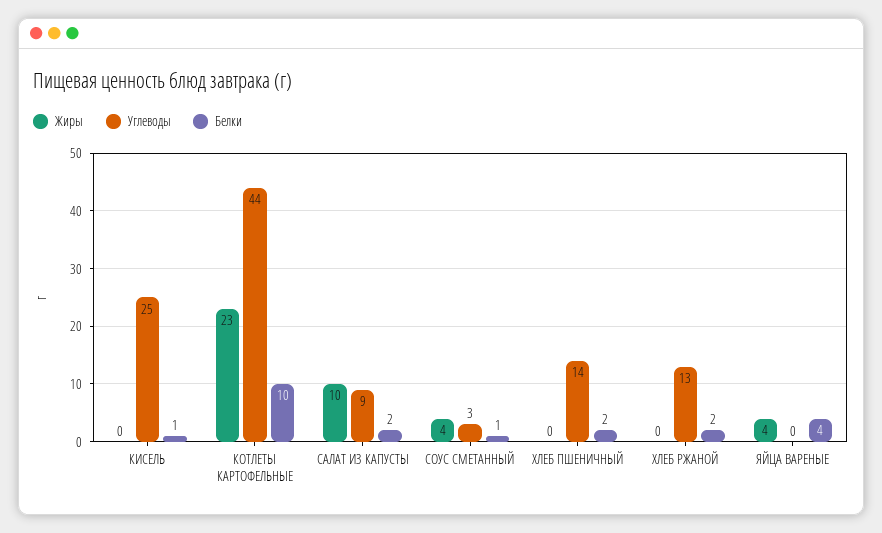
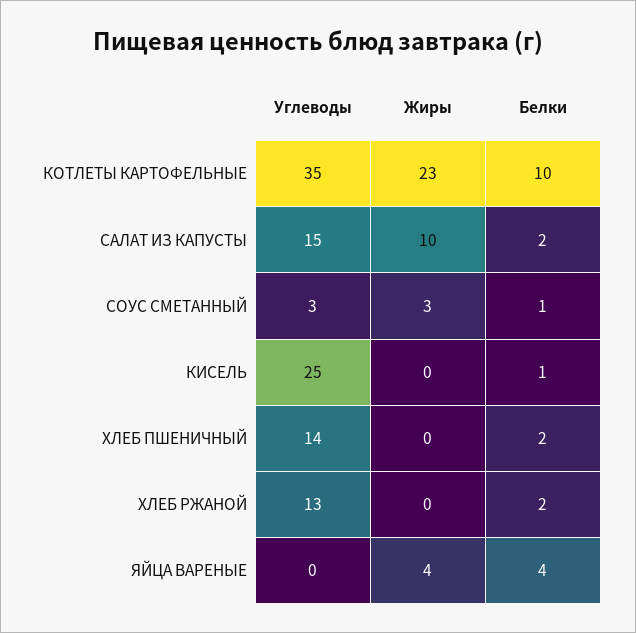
Углеводы, КОТЛЕТЫ КАРТОФЕЛЬНЫЕ: 44 -> 35
Углеводы, САЛАТ ИЗ КАПУСТЫ: 9 -> 15
Жиры, СОУС СМЕТАННЫЙ: 4 -> 3

